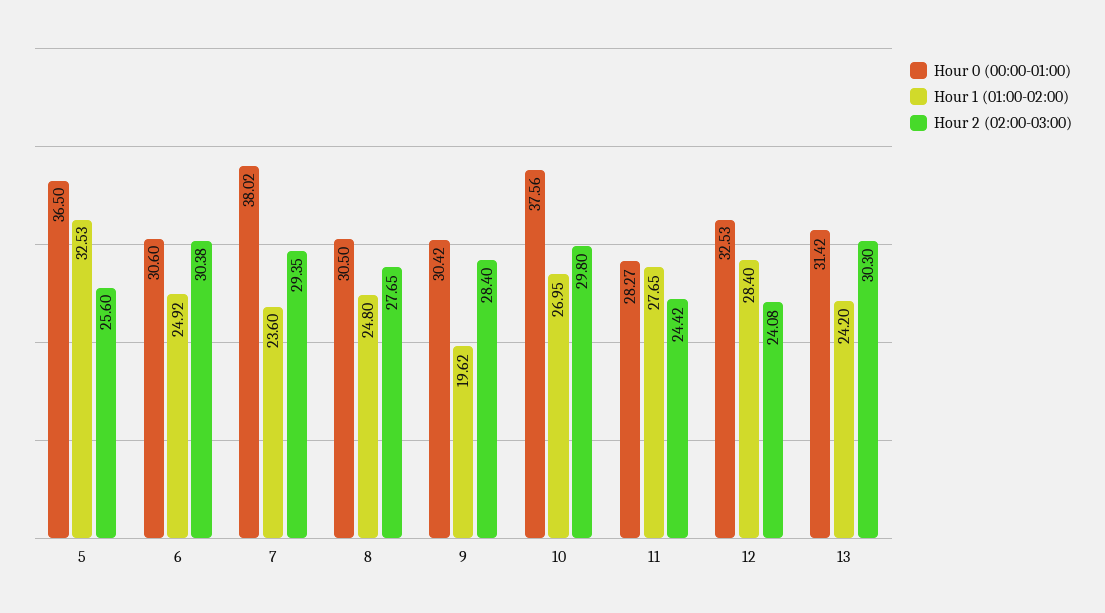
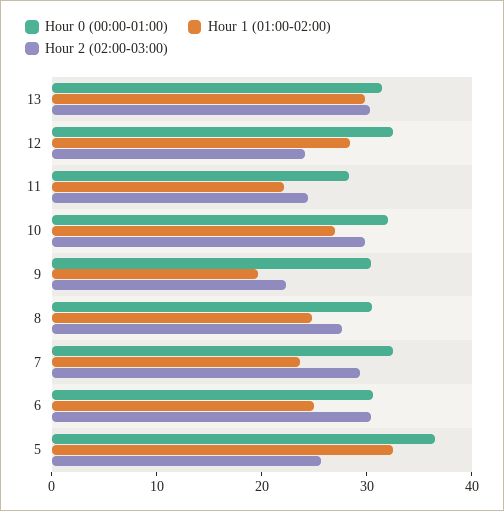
Hour 0 (00:00-01:00), 7: 38.02 -> 32
Hour 2 (02:00-03:00), 9: 28.4 -> 22
Hour 0 (00:00-01:00), 10: 37.56 -> 32
Hour 1 (01:00-02:00), 11: 27.65 -> 22
Hour 1 (01:00-02:00), 13: 24.2 -> 30

